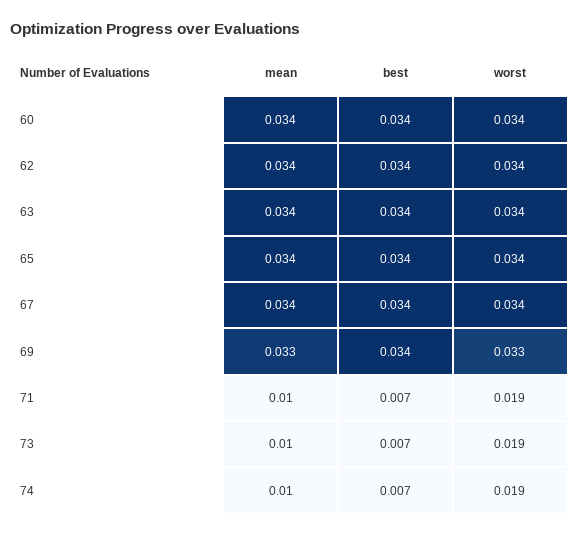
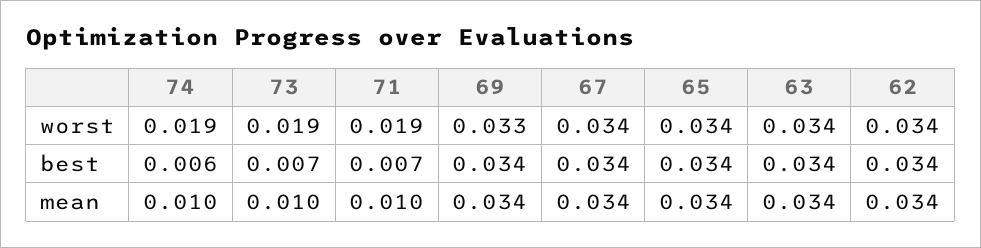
mean, 60: 0.034 -> none
best, 60: 0.034 -> none
worst, 60: 0.034 -> none
mean, 69: 0.033 -> 0.034
best, 74: 0.007 -> 0.006

